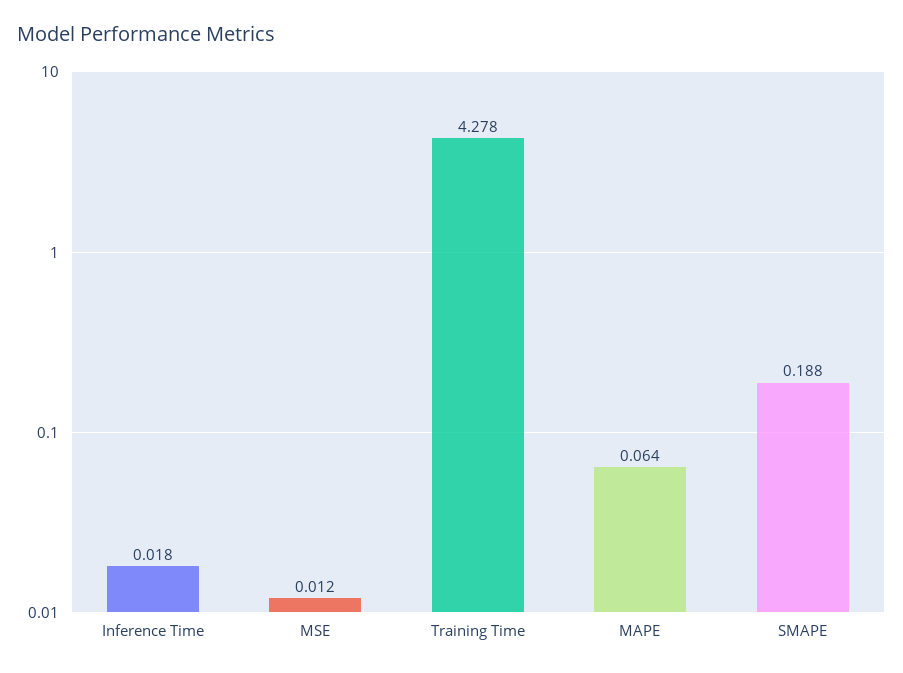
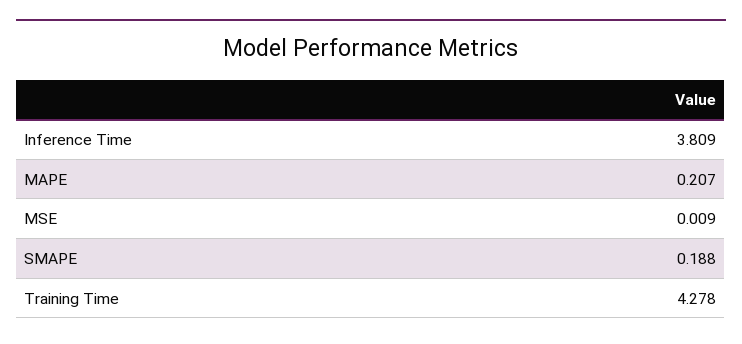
Inference Time: 0.018 -> 3.809
MSE: 0.012 -> 0.009
MAPE: 0.064 -> 0.207

